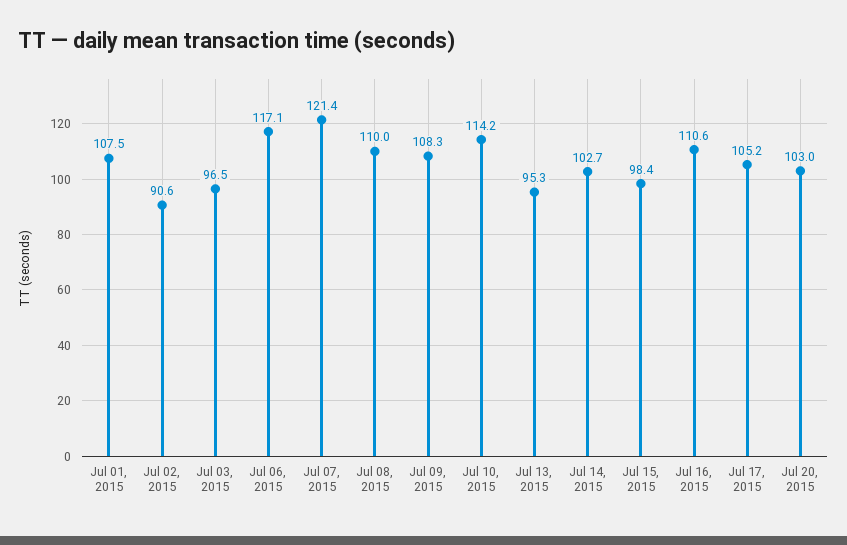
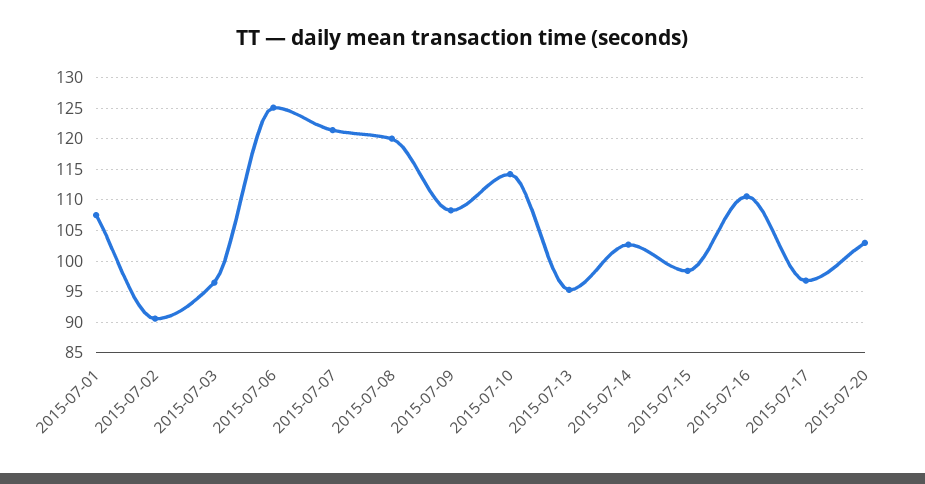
Jul 06, 2015: 117.1 -> 125
Jul 08, 2015: 110 -> 120
Jul 17, 2015: 105.2 -> 97

